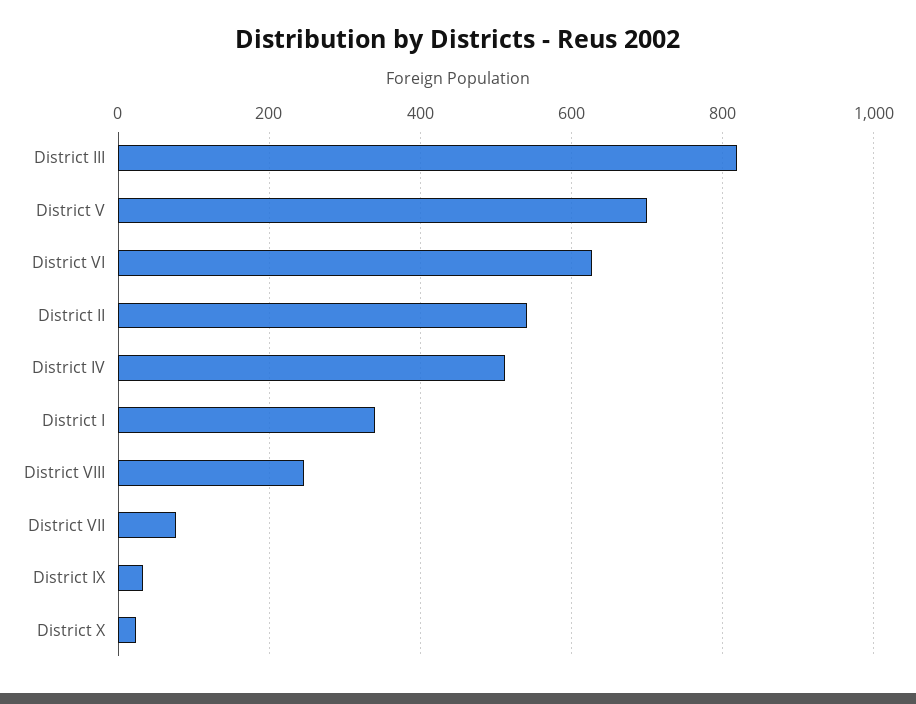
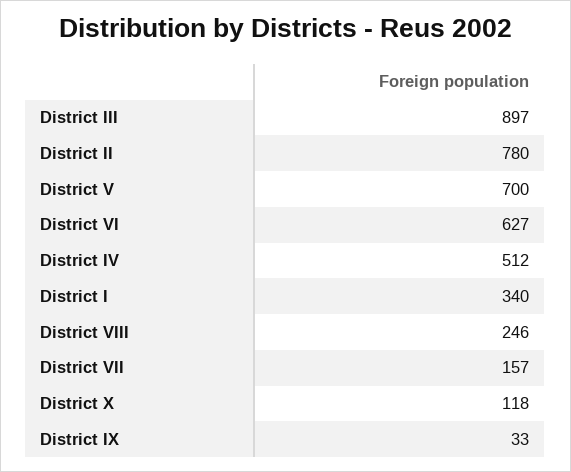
District III: 820 -> 897
District II: 540 -> 780
District VII: 80 -> 157
District X: 20 -> 118

